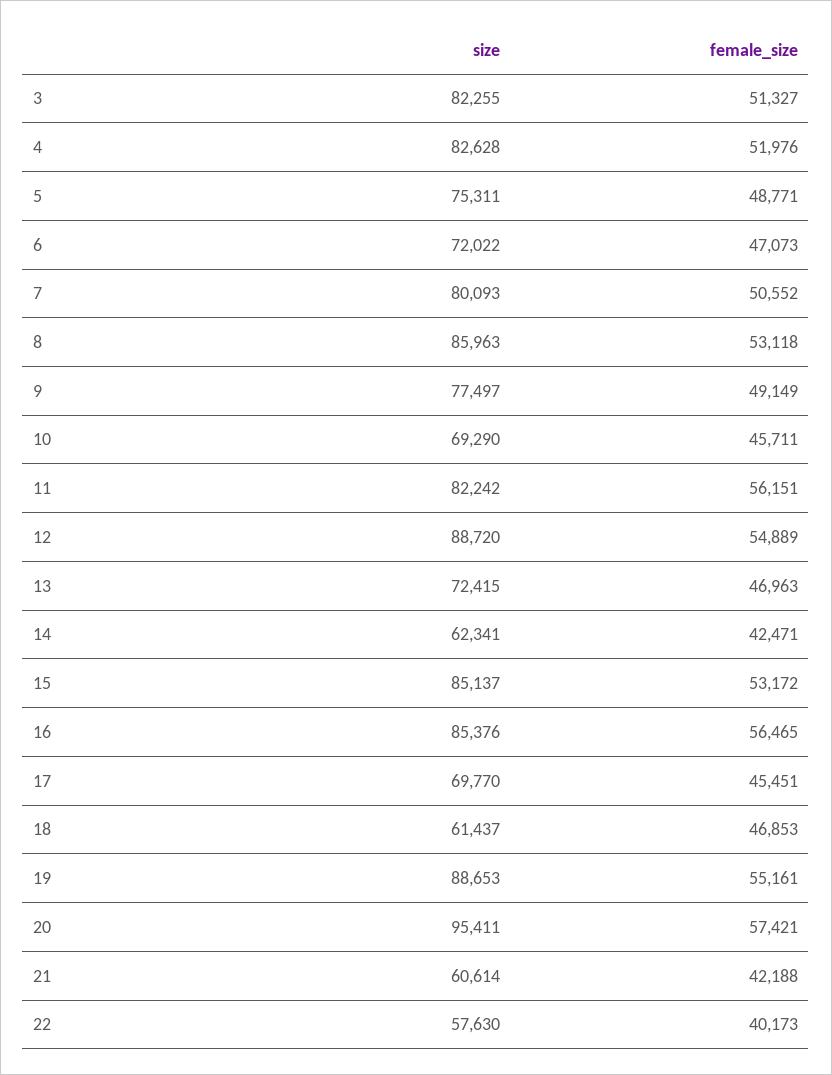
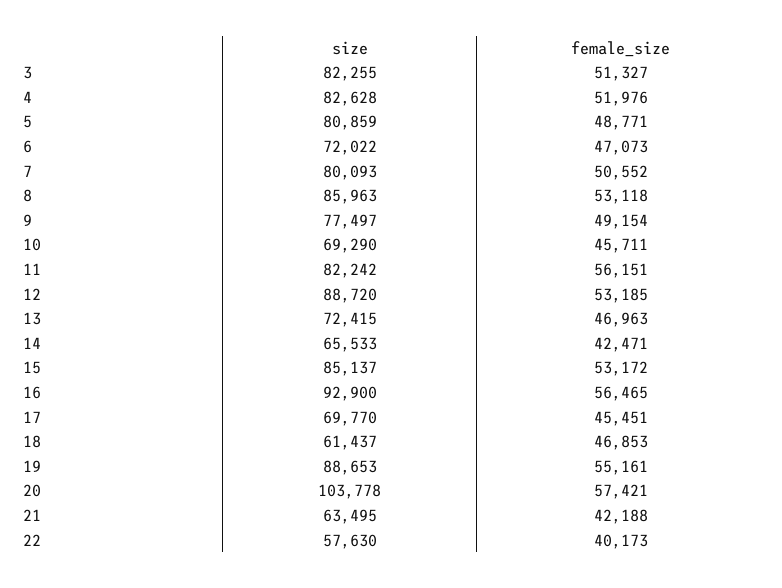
size, 5: 75311 -> 80859
female_size, 9: 49149 -> 49154
female_size, 12: 54889 -> 53185
size, 14: 62341 -> 65533
size, 16: 85376 -> 92900
size, 20: 95411 -> 103778
size, 21: 60614 -> 63495

